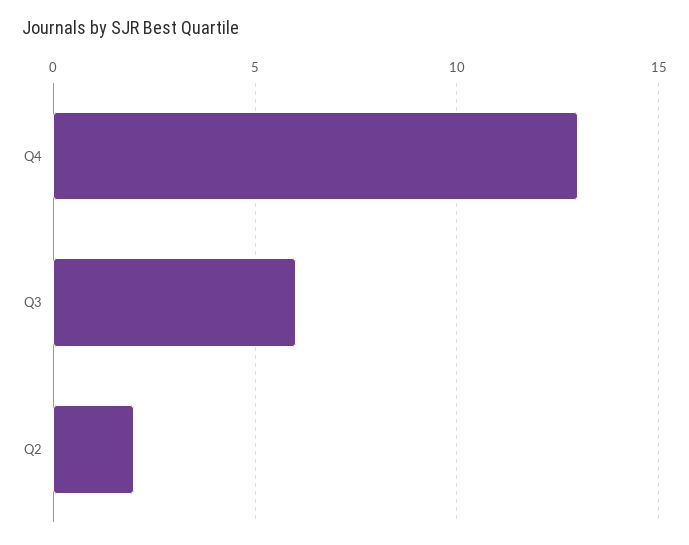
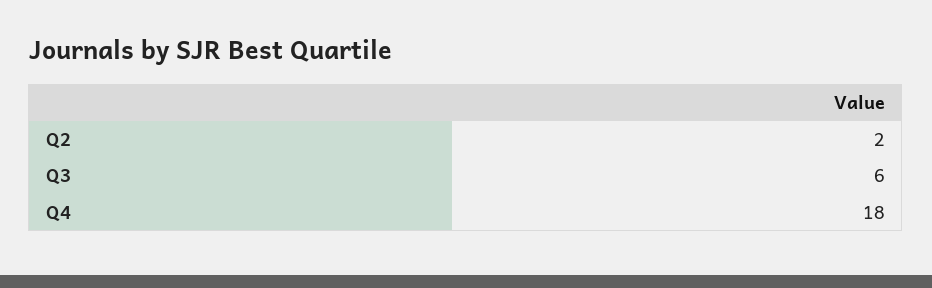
Q4: 13 -> 18

